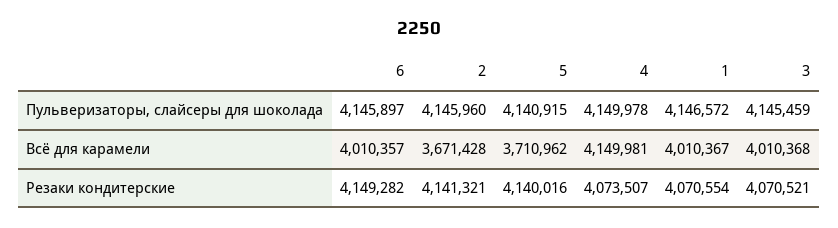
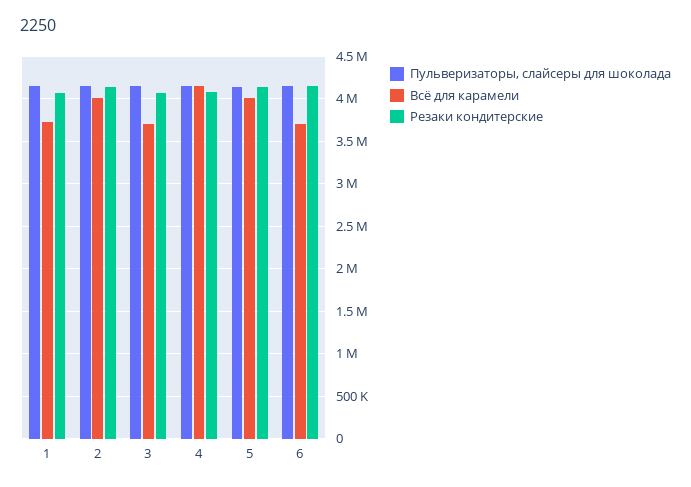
Всё для карамели, 6: 4010357 -> 3700000
Всё для карамели, 2: 3671428 -> 4000000
Всё для карамели, 5: 3710962 -> 4000000
Всё для карамели, 1: 4010367 -> 3700000
Всё для карамели, 3: 4010368 -> 3700000

